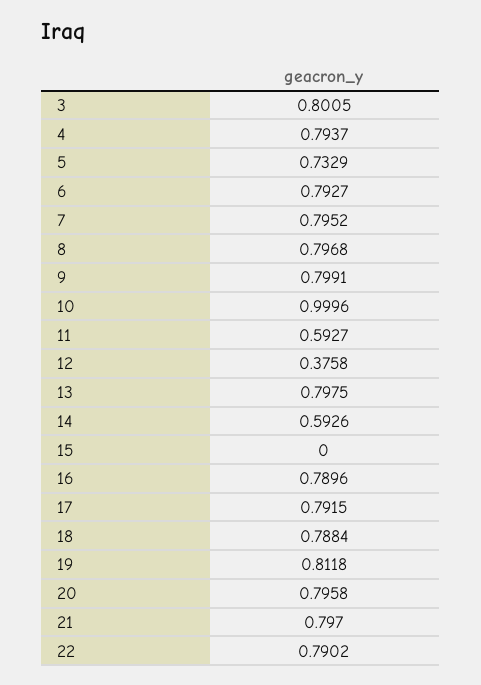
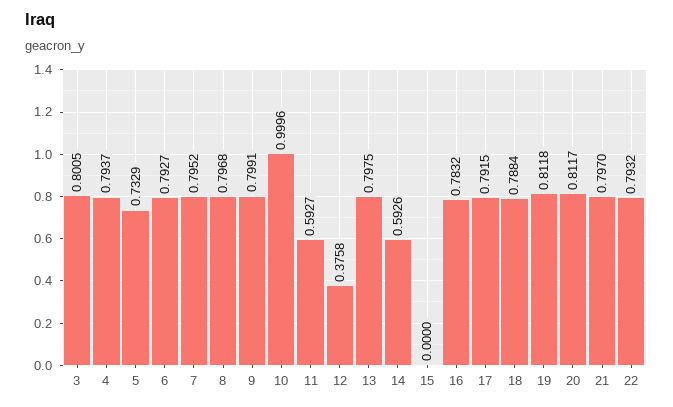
16: 0.7896 -> 0.7832
20: 0.7958 -> 0.8117
22: 0.7902 -> 0.7932

